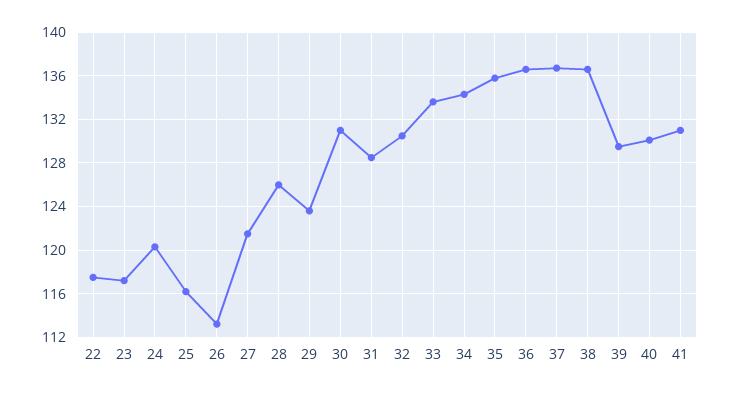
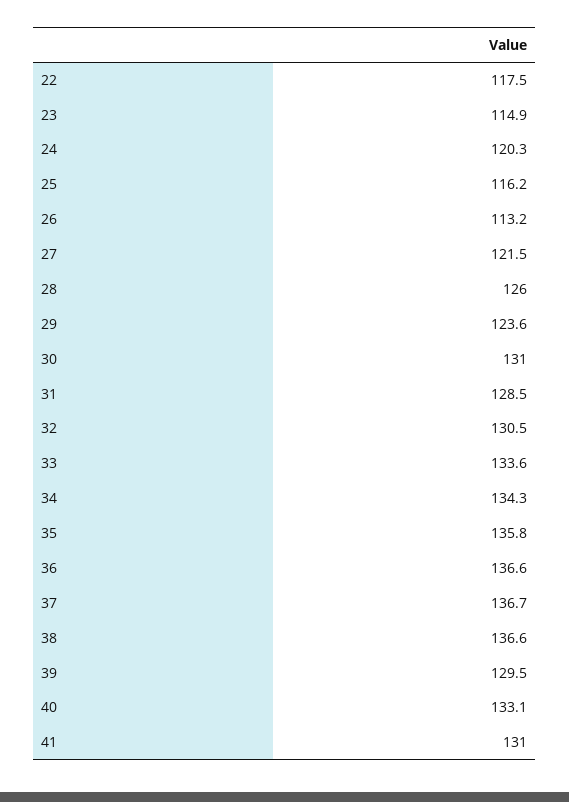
23: 117 -> 114.9
40: 130 -> 133.1

